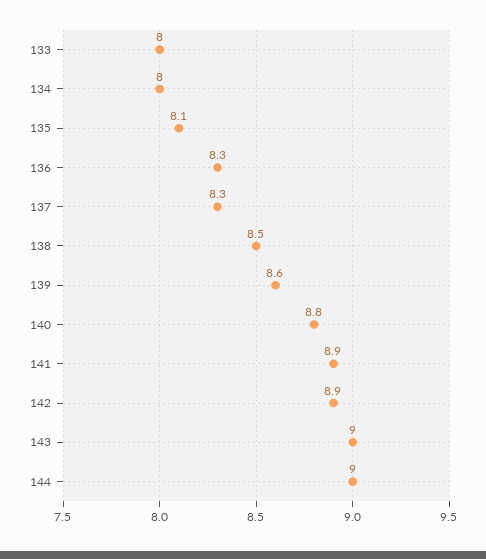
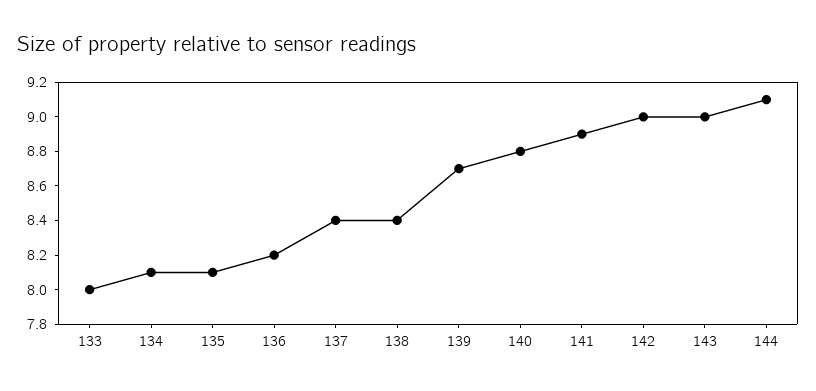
134: 8 -> 8.1
136: 8.3 -> 8.2
137: 8.3 -> 8.4
138: 8.5 -> 8.4
139: 8.6 -> 8.7
142: 8.9 -> 9
144: 9 -> 9.1

